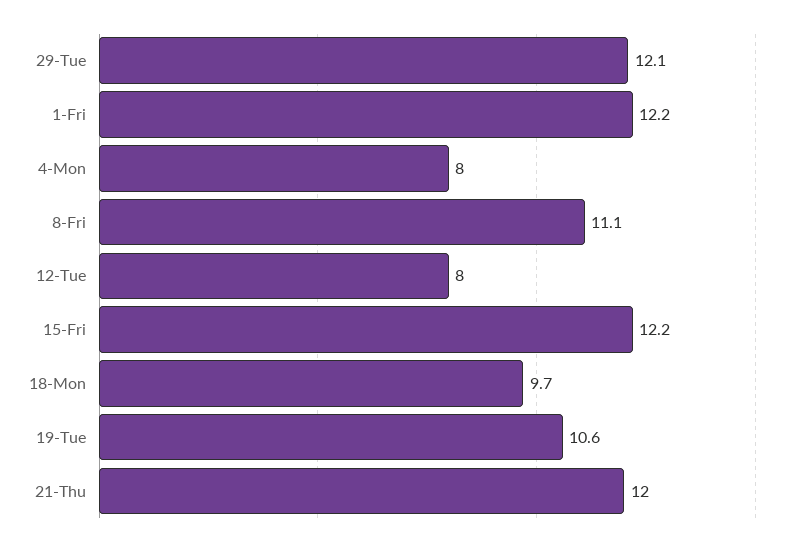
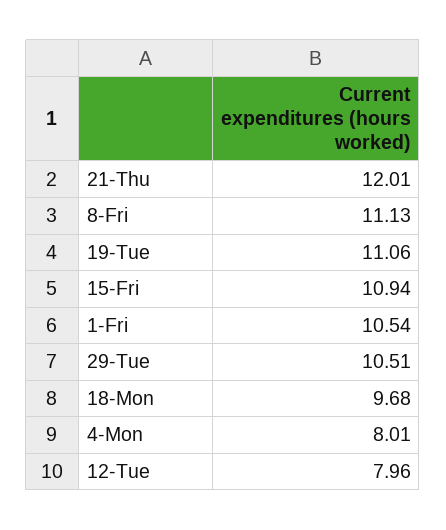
29-Tue: 12.1 -> 10.51
1-Fri: 12.2 -> 10.54
15-Fri: 12.2 -> 10.94
19-Tue: 10.6 -> 11.06

